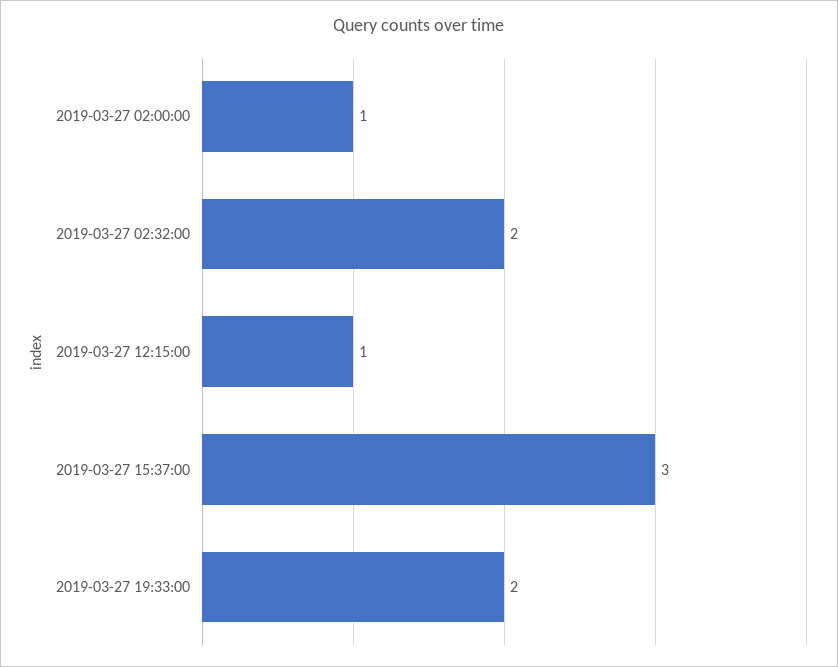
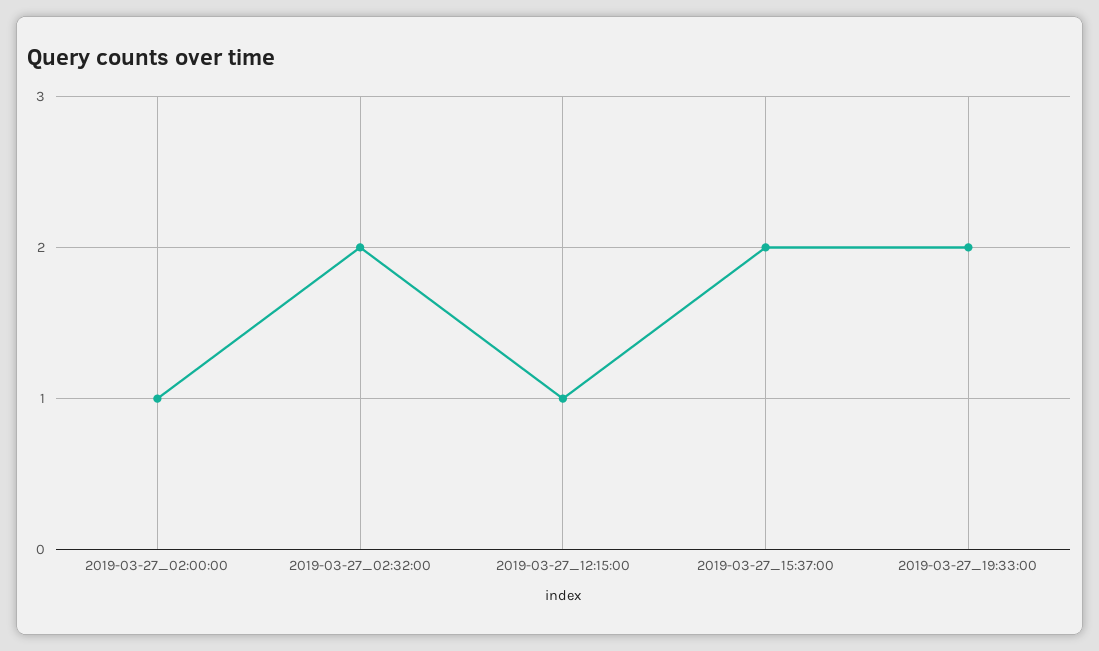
2019-03-27 15:37:00: 3 -> 2

